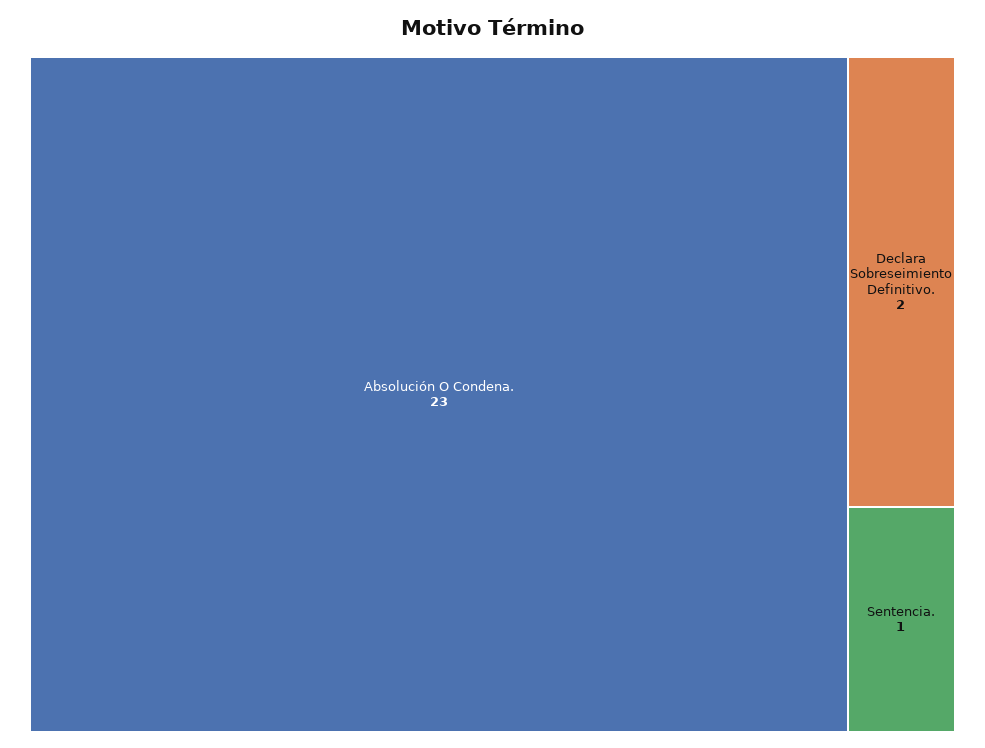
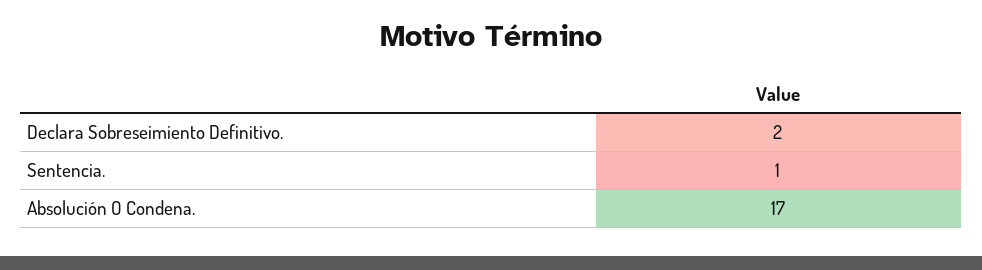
Absolución O Condena.: 23 -> 17

